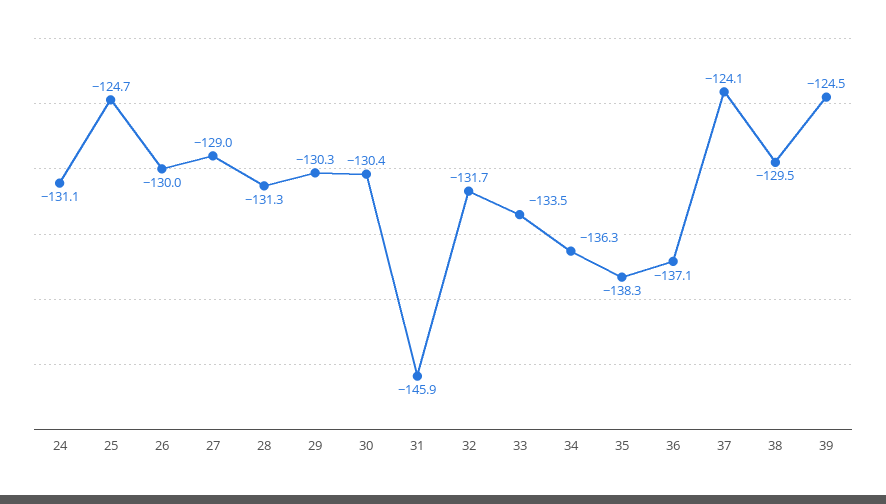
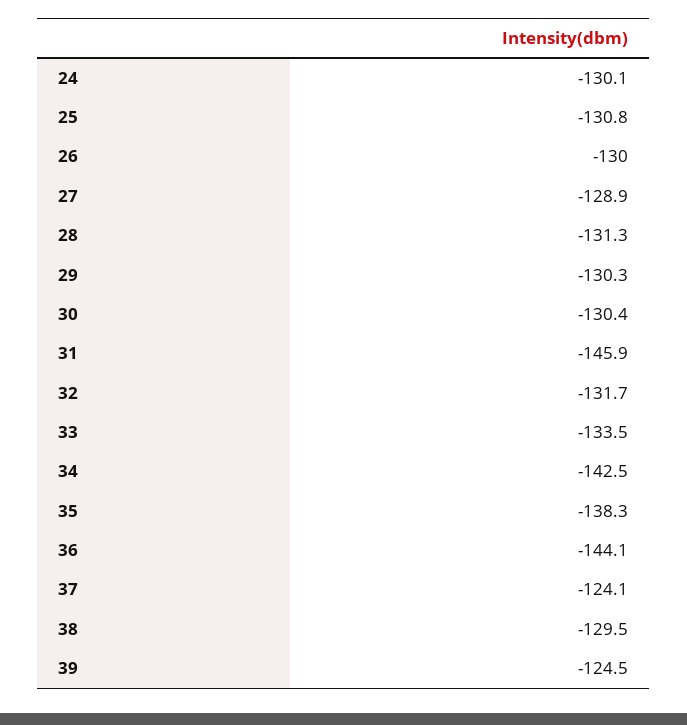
24: -131.1 -> -130.1
25: -124.7 -> -130.8
27: -129 -> -128.9
34: -136.3 -> -142.5
36: -137.1 -> -144.1

